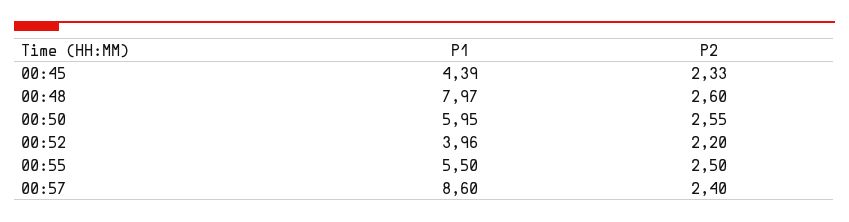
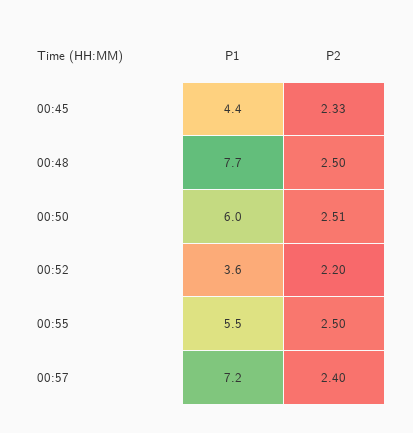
P1, 00:48: 7.97 -> 7.7
P2, 00:48: 2.6 -> 2.5
P2, 00:50: 2.55 -> 2.51
P1, 00:52: 3.96 -> 3.6
P1, 00:57: 8.6 -> 7.2

